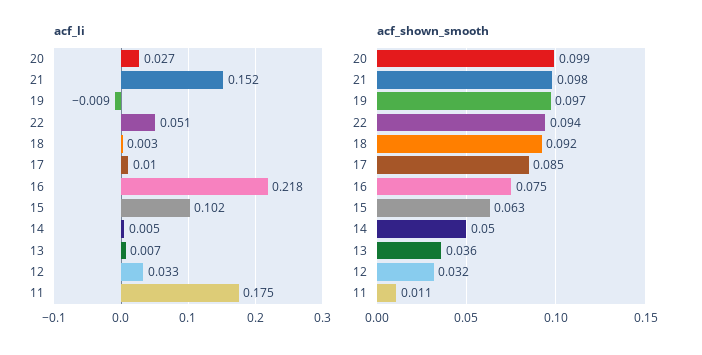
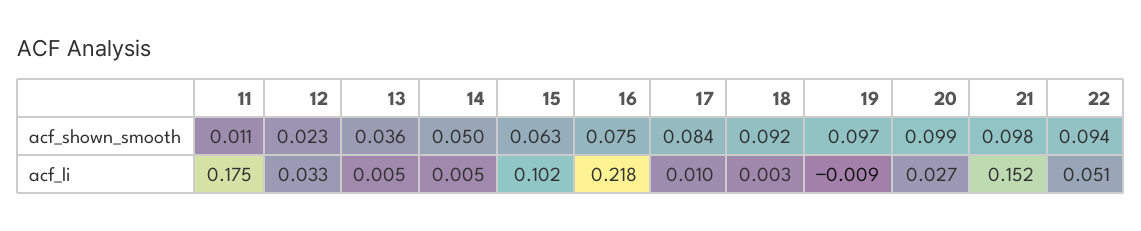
acf_li, 13: 0.007 -> 0.005
acf_shown_smooth, 17: 0.085 -> 0.084
acf_shown_smooth, 12: 0.032 -> 0.023

